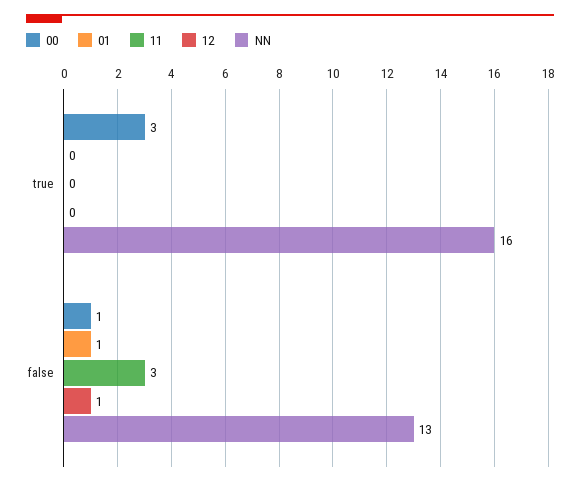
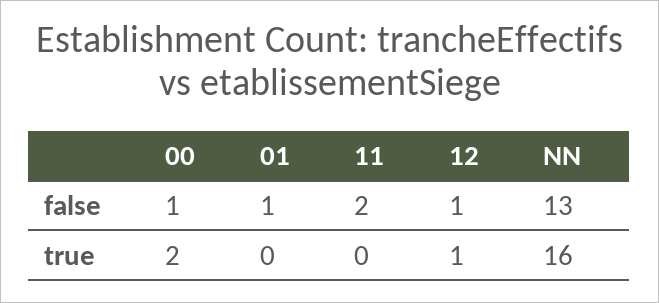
00, true: 3 -> 2
12, true: 0 -> 1
11, false: 3 -> 2

